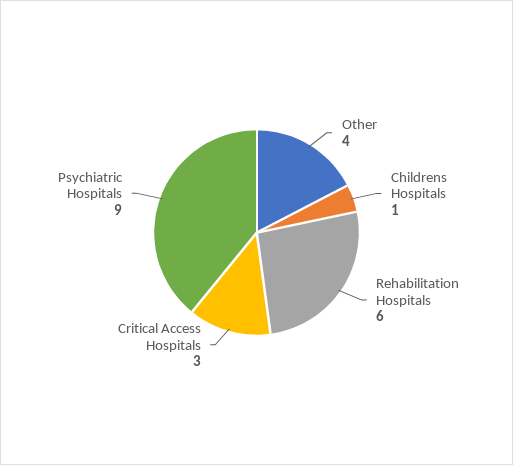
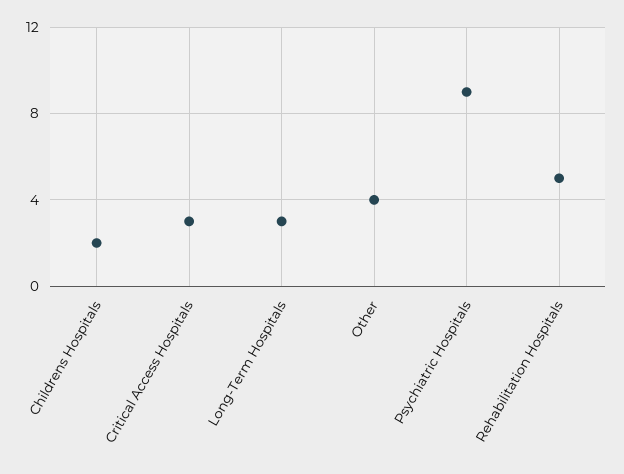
Childrens Hospitals: 1 -> 2
Rehabilitation Hospitals: 6 -> 5
Long-Term Hospitals: none -> 3

